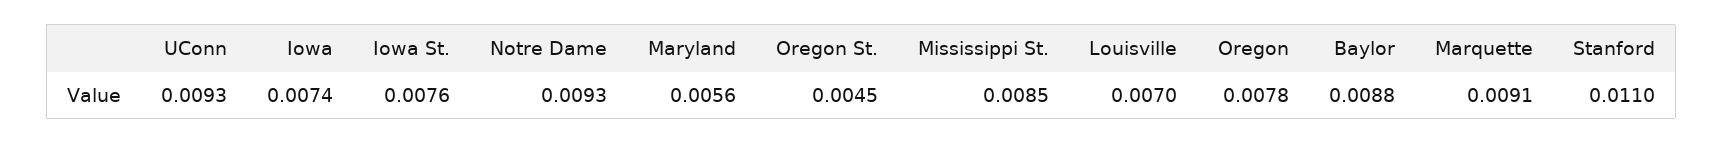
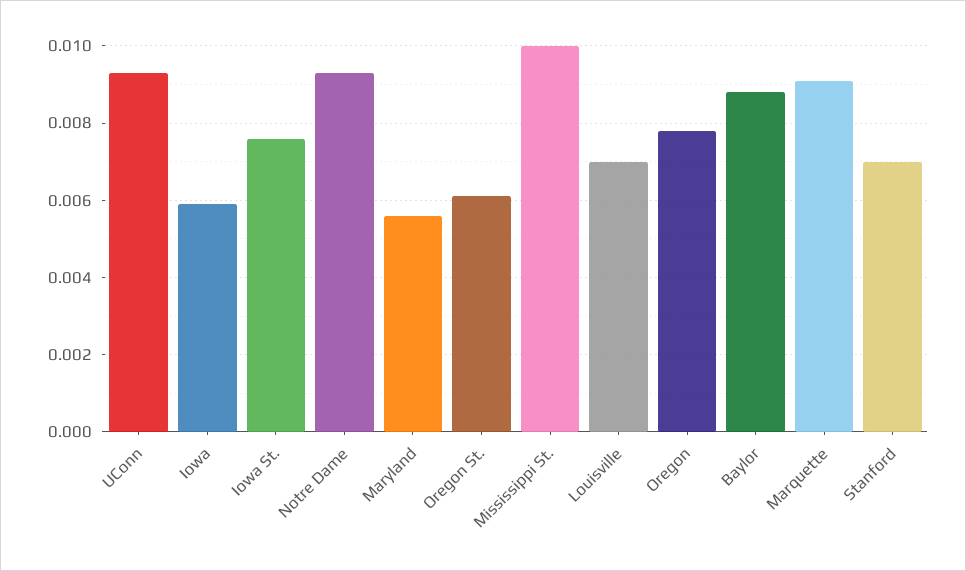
Iowa: 0.0074 -> 0.006
Oregon St.: 0.0045 -> 0.006
Mississippi St.: 0.0085 -> 0.01
Stanford: 0.011 -> 0.007

